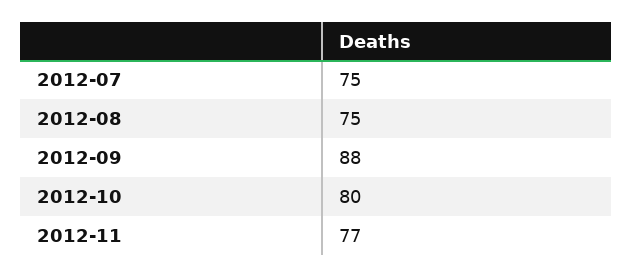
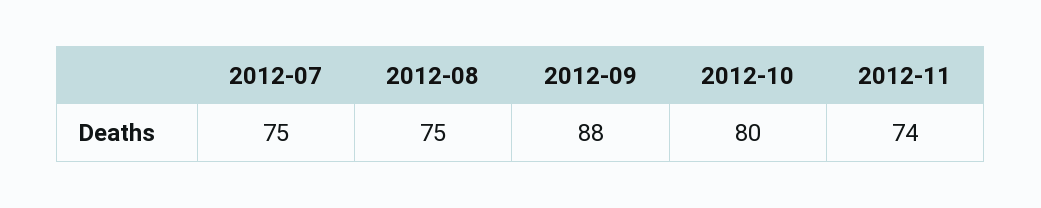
2012-11: 77 -> 74

